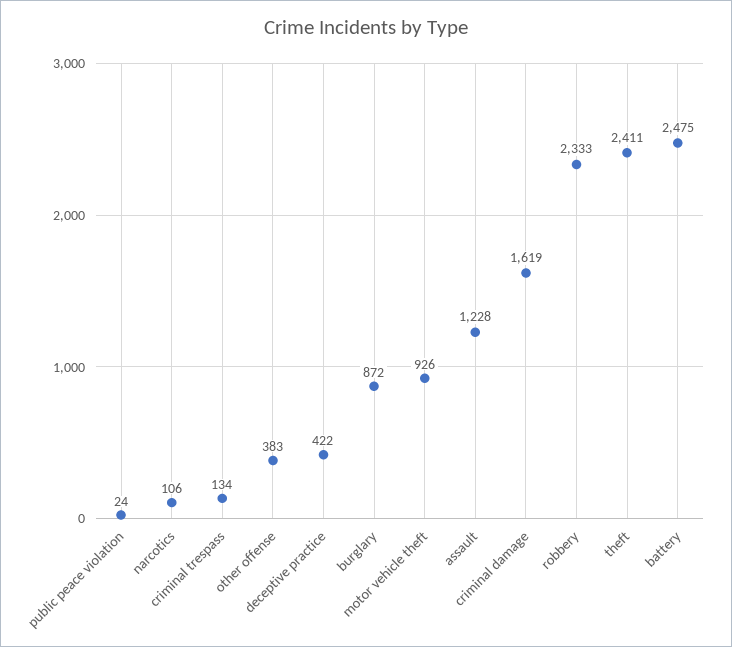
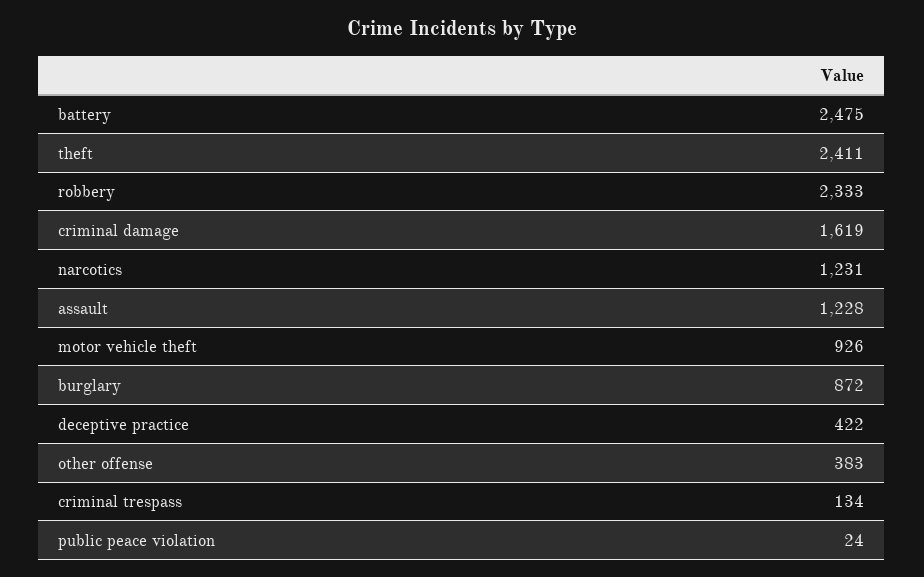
narcotics: 106 -> 1231

